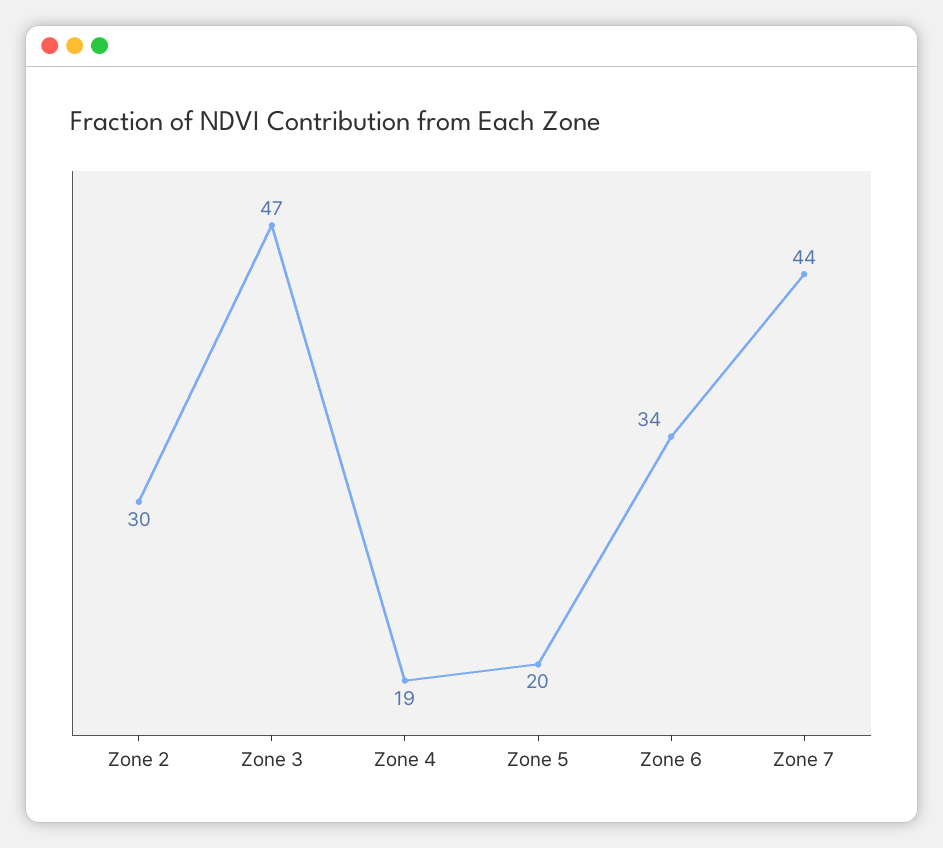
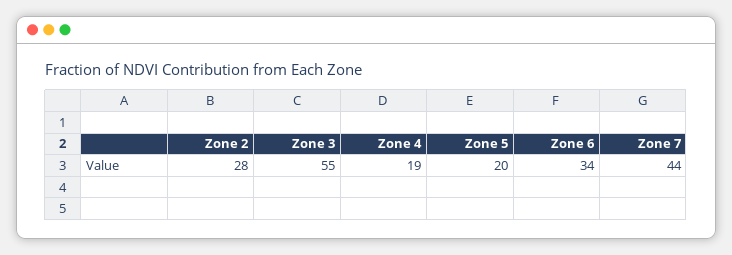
Zone 2: 30 -> 28
Zone 3: 47 -> 55

